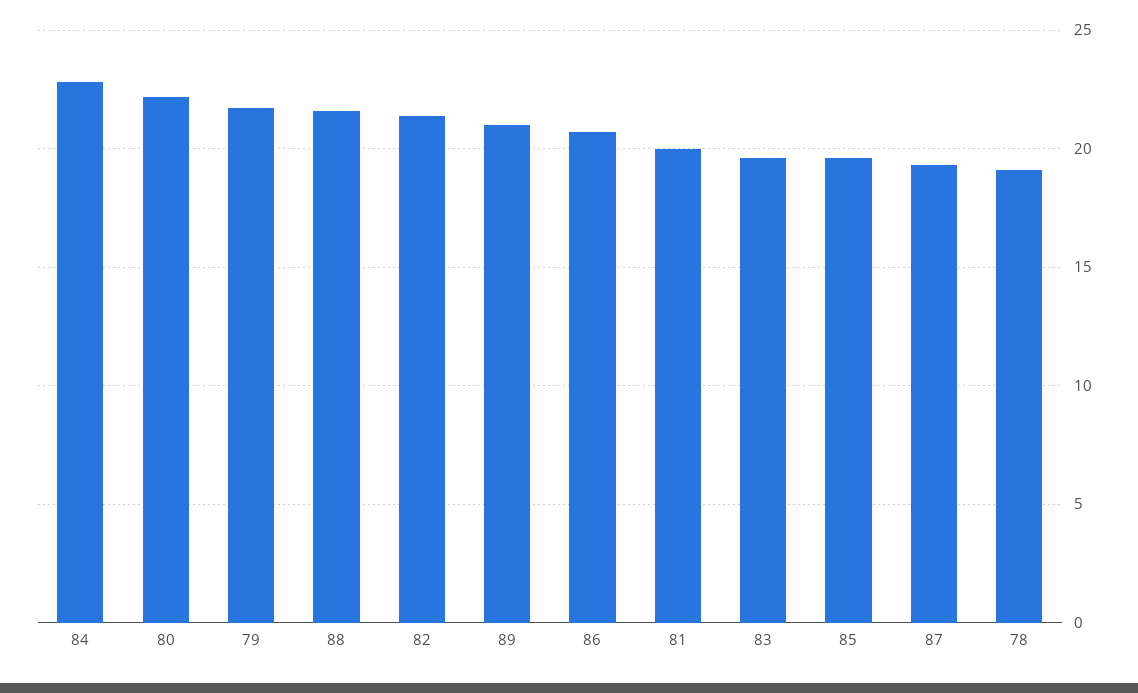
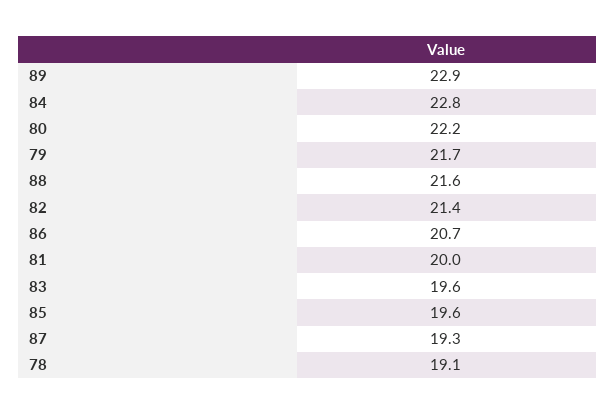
89: 21 -> 22.9

